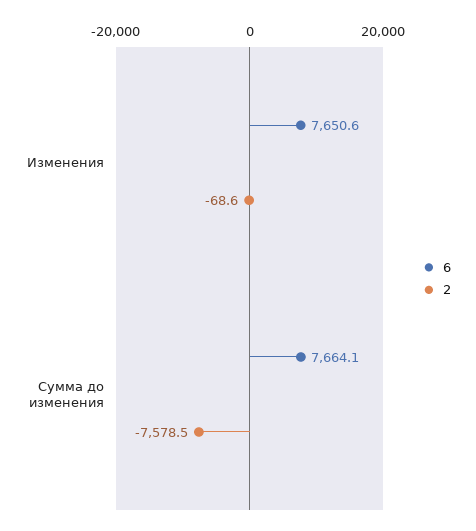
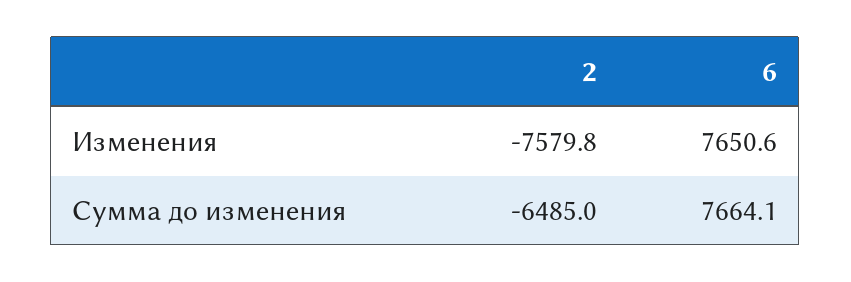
2, Изменения: -68.6 -> -7579.8
2, Сумма до изменения: -7578.5 -> -6485

